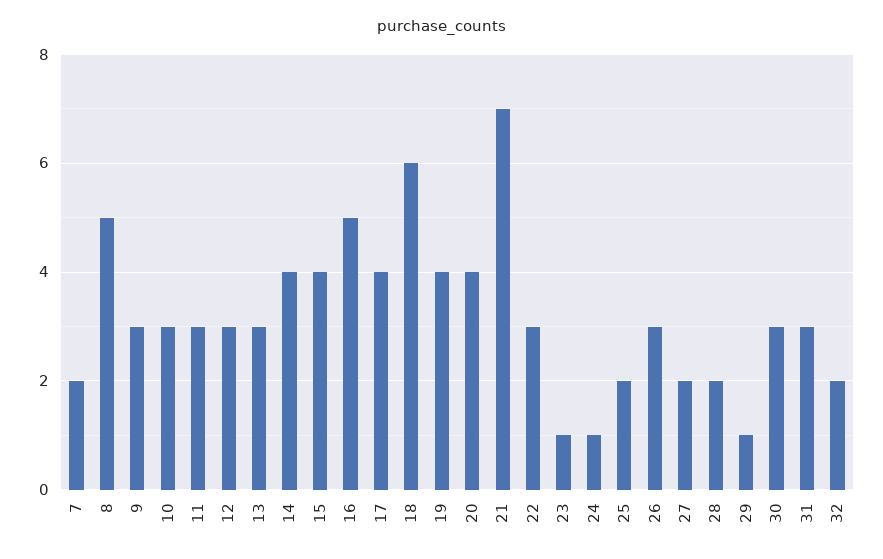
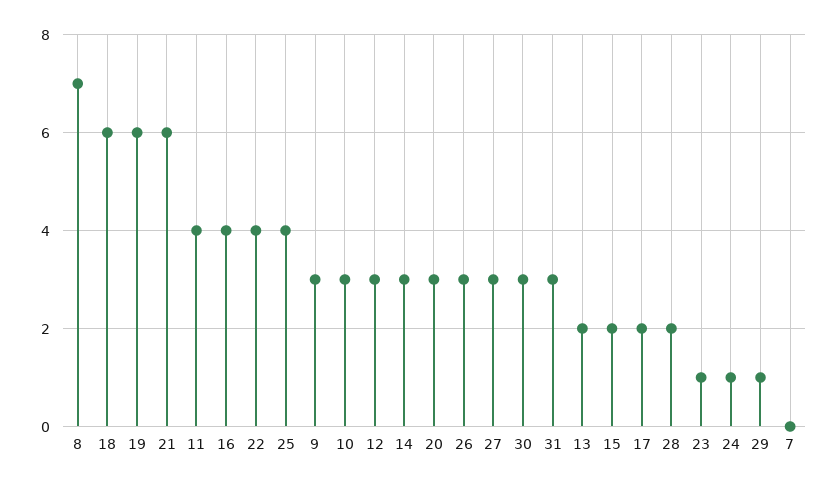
7: 2 -> 0
8: 5 -> 7
11: 3 -> 4
13: 3 -> 2
14: 4 -> 3
15: 4 -> 2
16: 5 -> 4
17: 4 -> 2
19: 4 -> 6
20: 4 -> 3
21: 7 -> 6
22: 3 -> 4
25: 2 -> 4
27: 2 -> 3
32: 2 -> none

